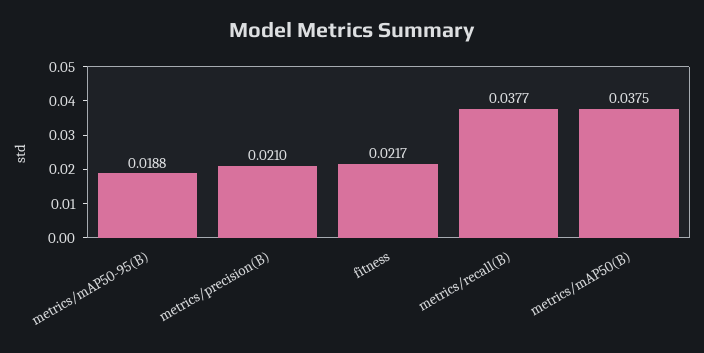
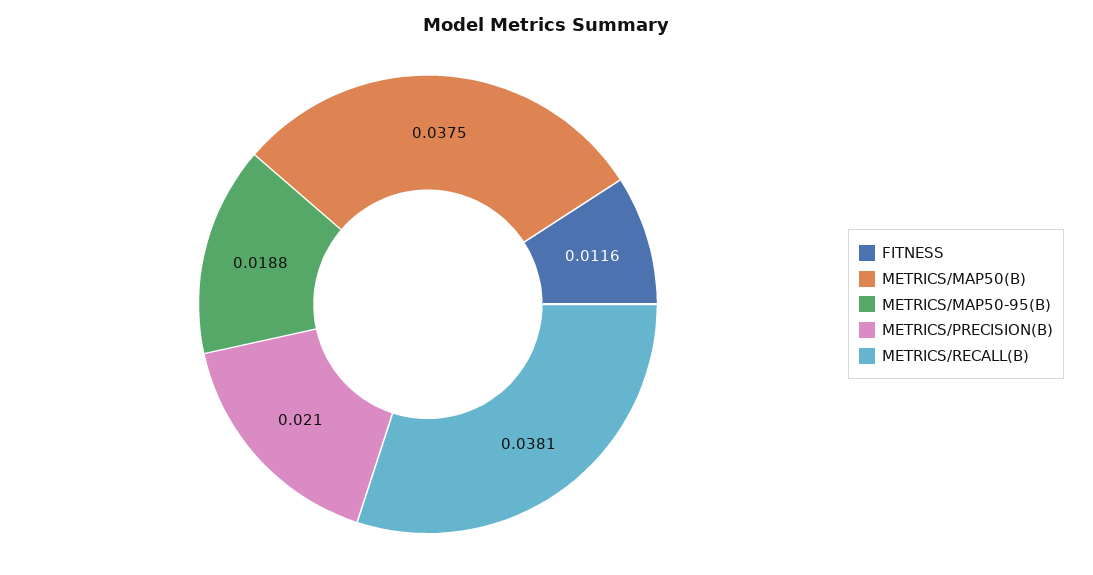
fitness: 0.0217 -> 0.0116
metrics/recall(B): 0.0377 -> 0.0381

